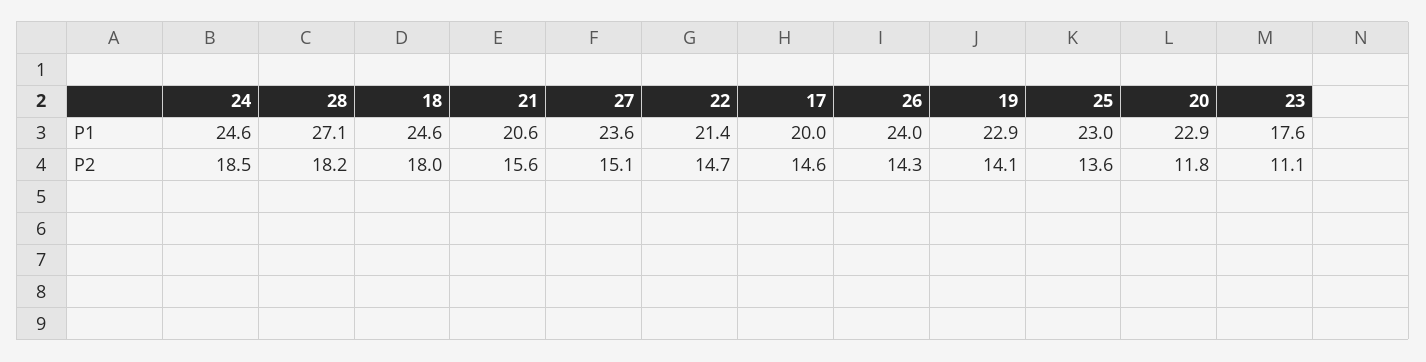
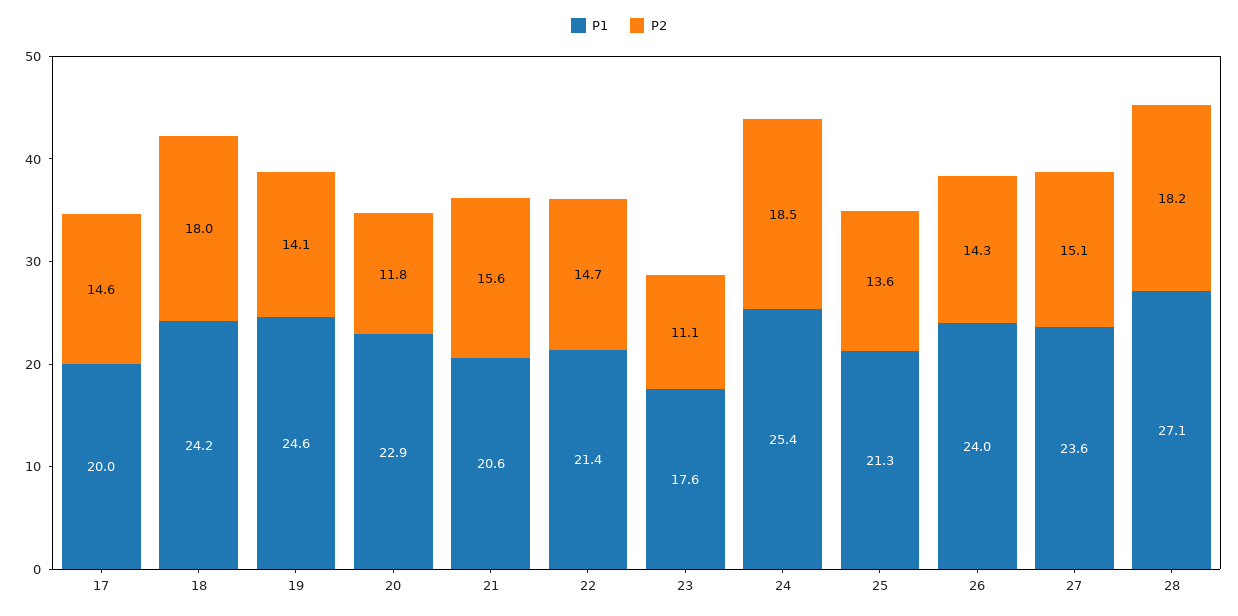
P1, 24: 24.6 -> 25.4
P1, 18: 24.6 -> 24.2
P1, 19: 22.9 -> 24.6
P1, 25: 23 -> 21.3

